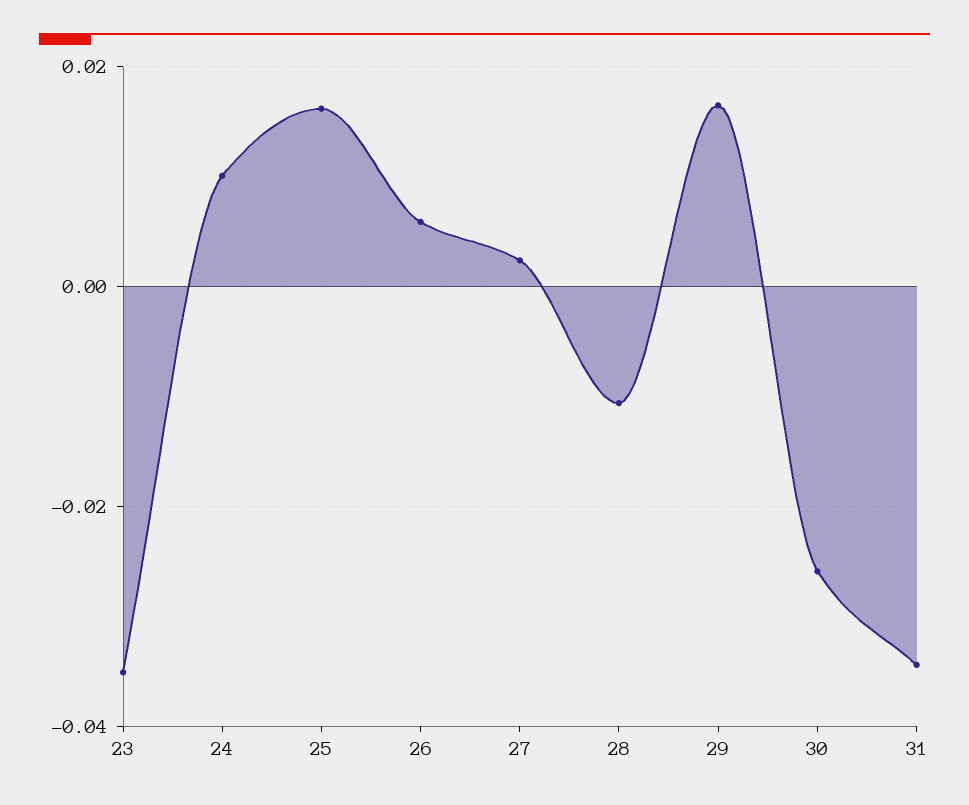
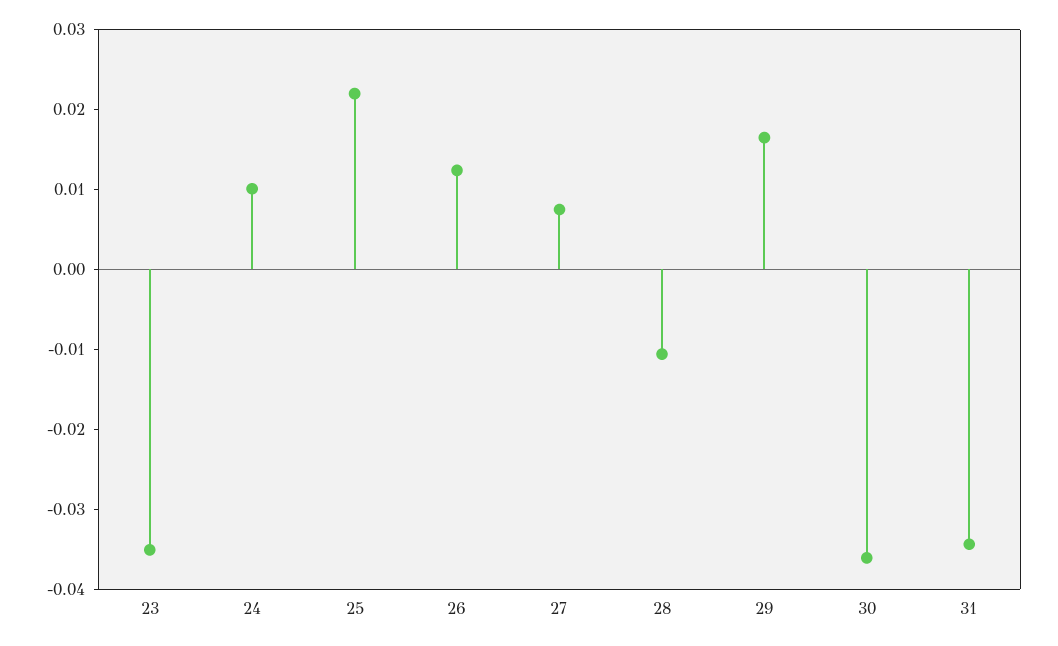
25: 0.016 -> 0.022
26: 0.006 -> 0.012
27: 0.002 -> 0.008
30: -0.026 -> -0.036

